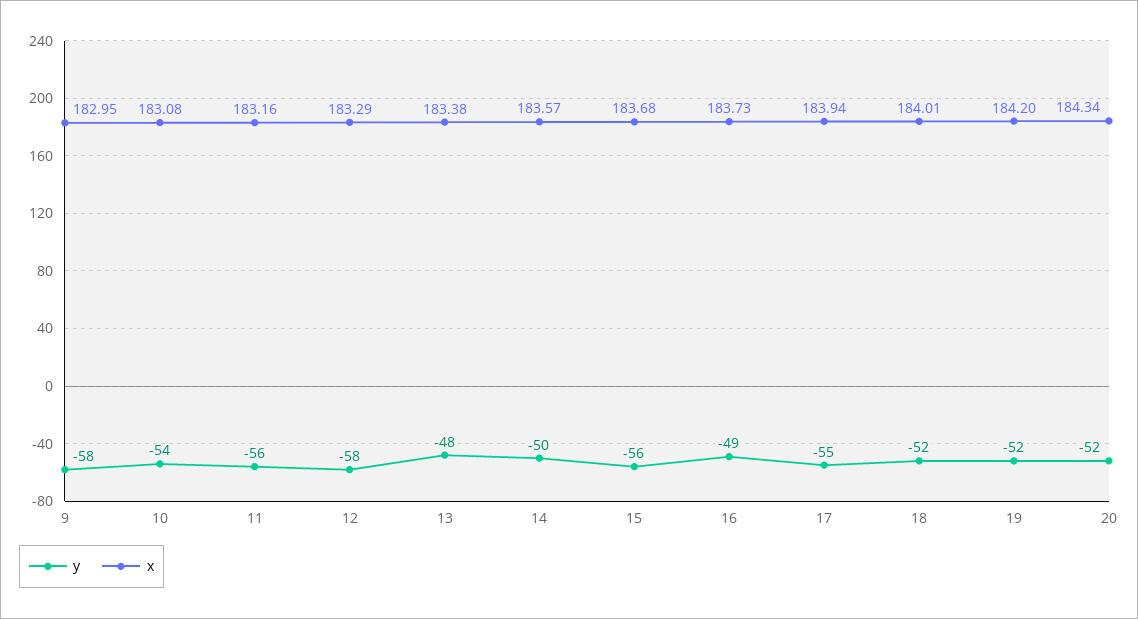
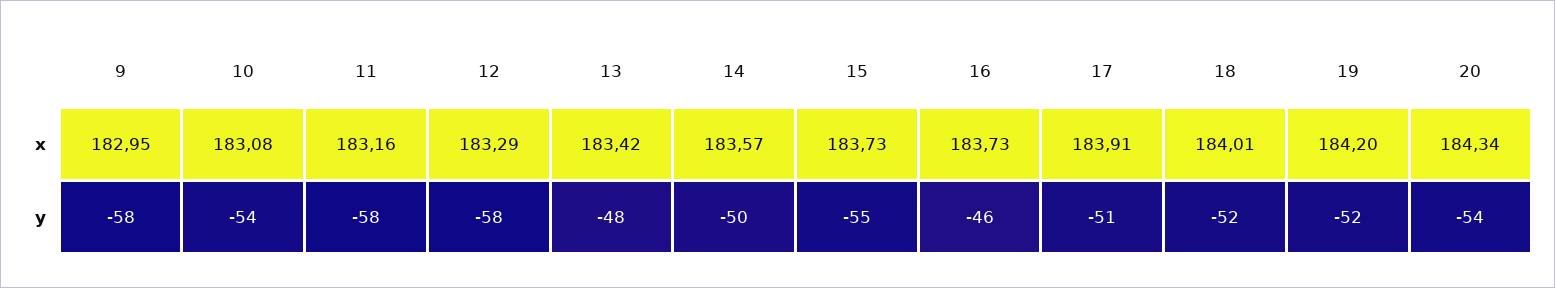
y, 11: -56 -> -58
x, 13: 183.38 -> 183.42
y, 15: -56 -> -55
x, 15: 183.68 -> 183.73
y, 16: -49 -> -46
y, 17: -55 -> -51
x, 17: 183.94 -> 183.91
y, 20: -52 -> -54

